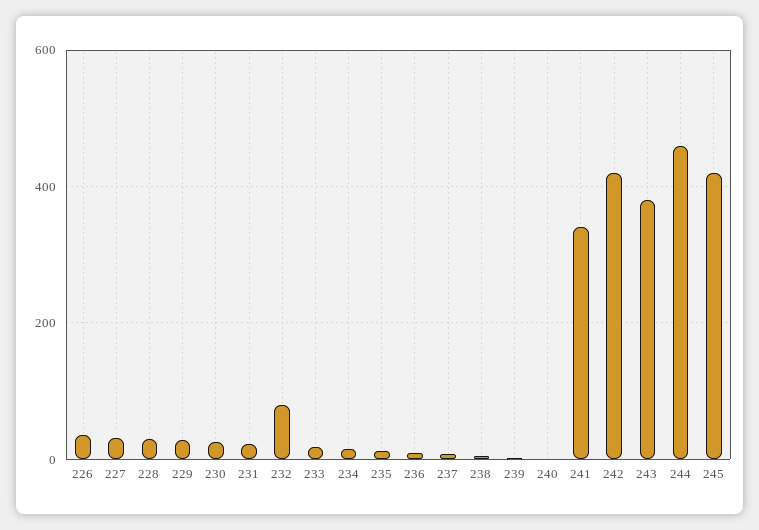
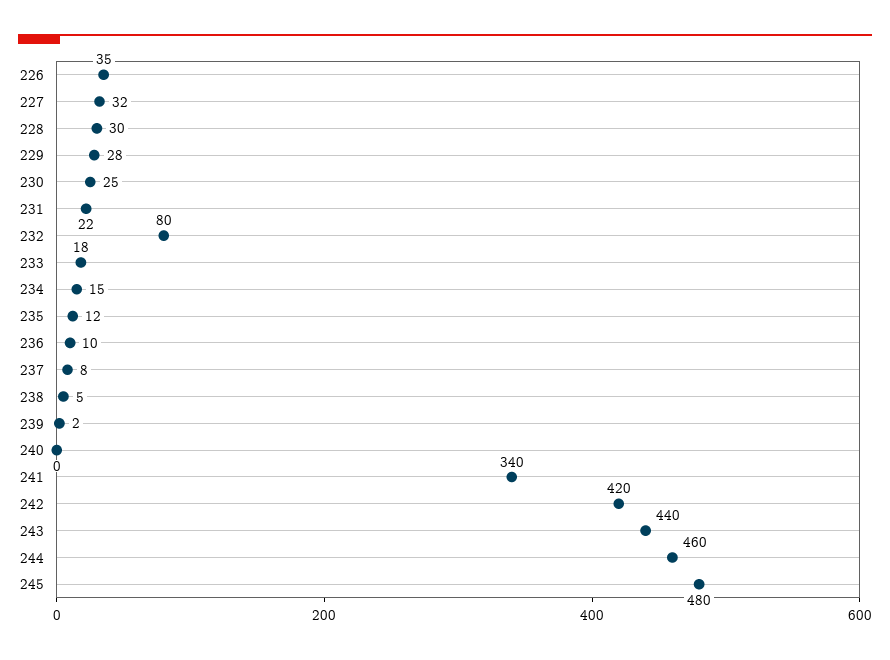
243: 380 -> 440
245: 420 -> 480

